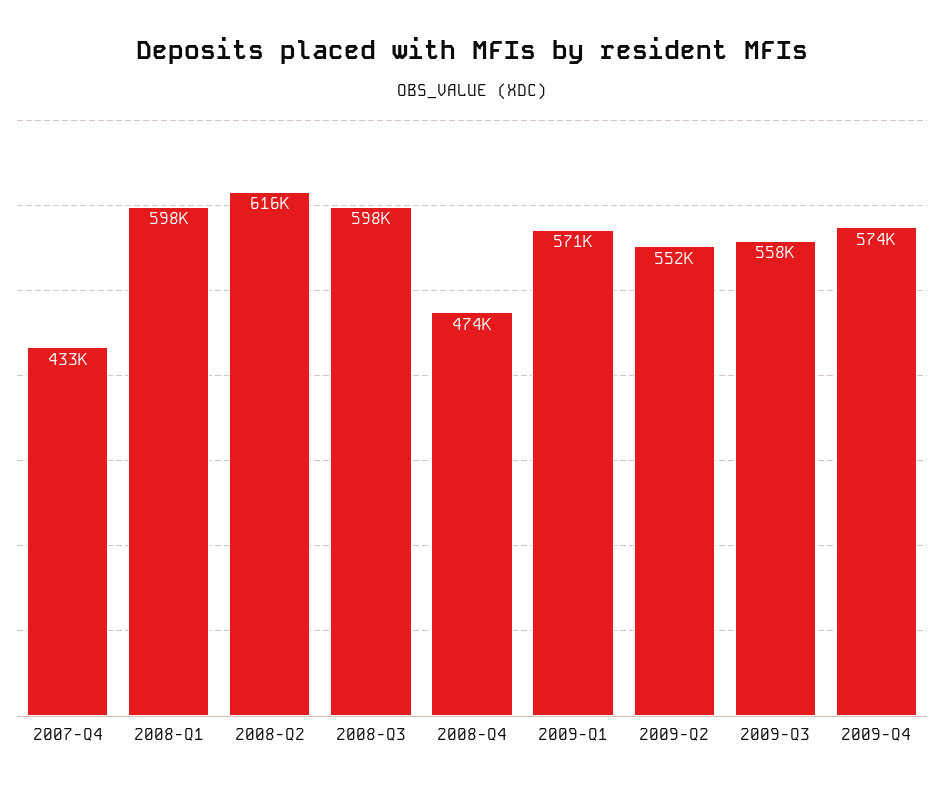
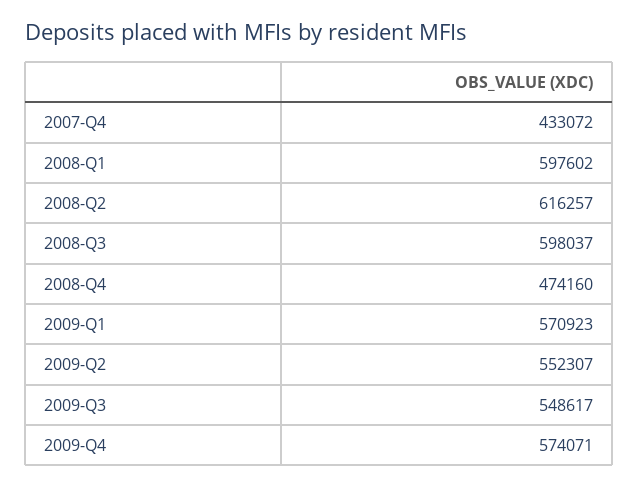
2009-Q3: 558000 -> 548617

